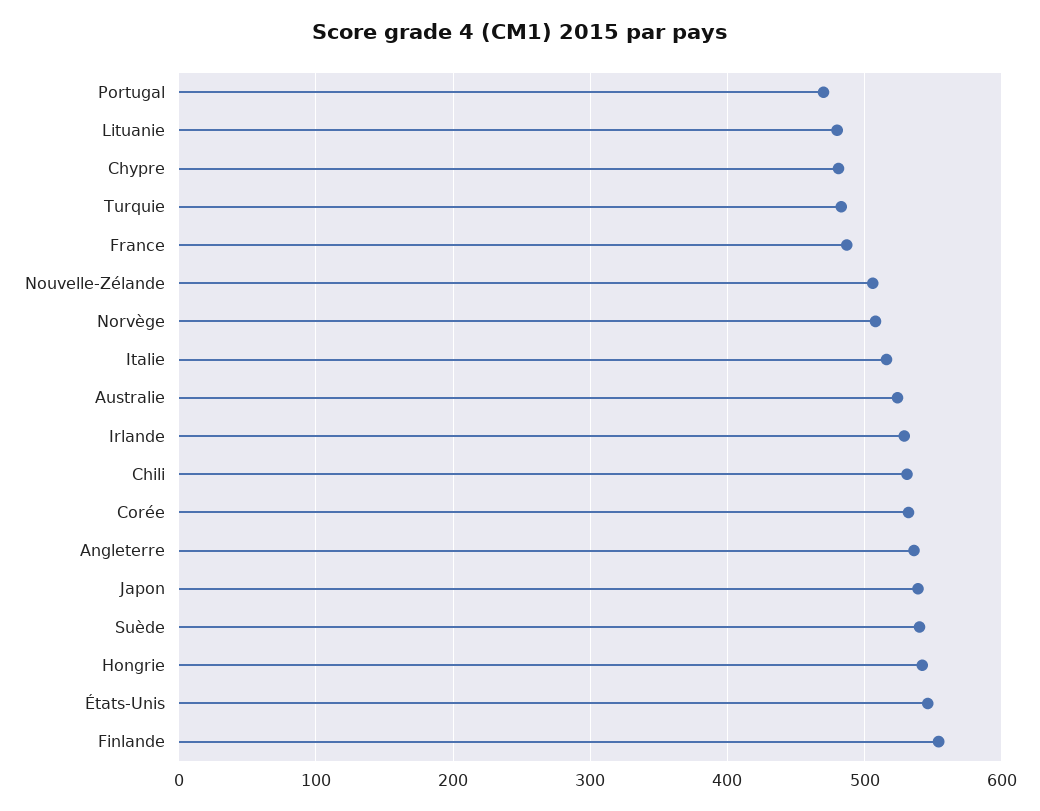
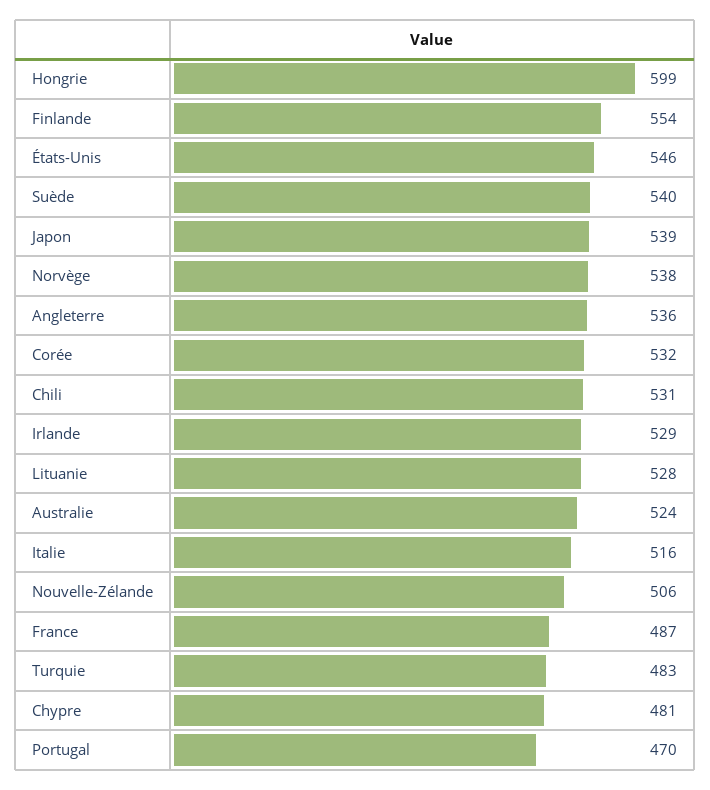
Lituanie: 480 -> 528
Norvège: 510 -> 538
Hongrie: 540 -> 599

